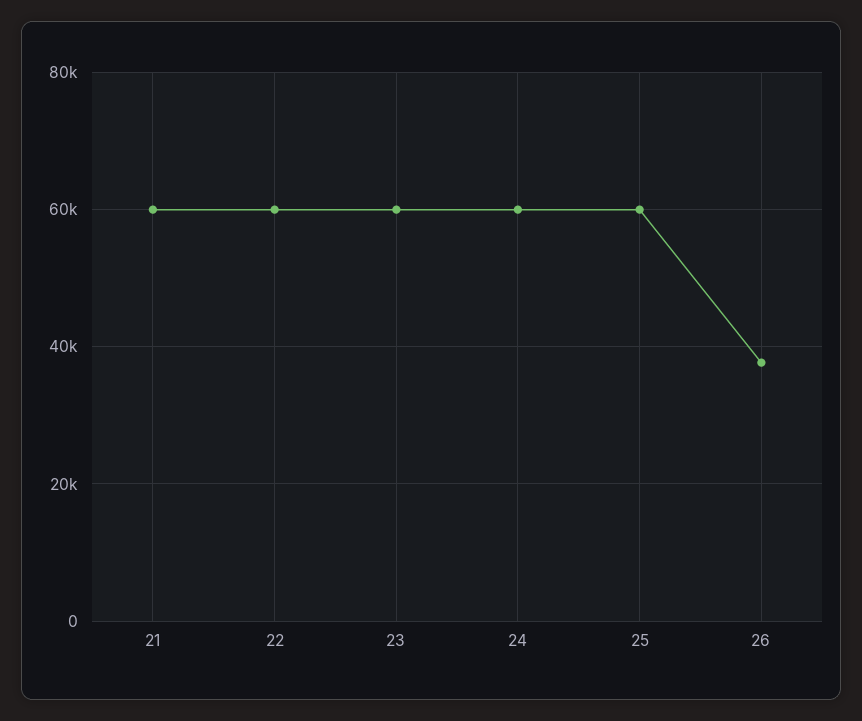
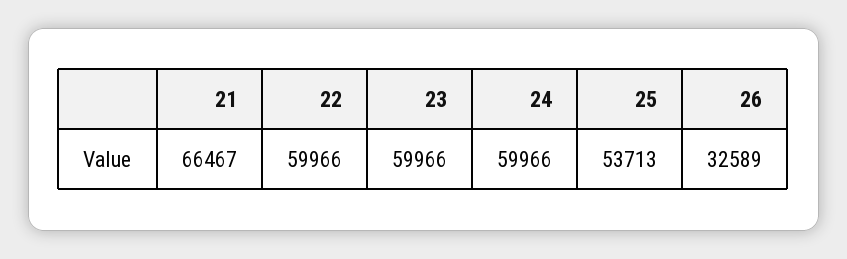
21: 60000 -> 66467
25: 60000 -> 53713
26: 38000 -> 32589

